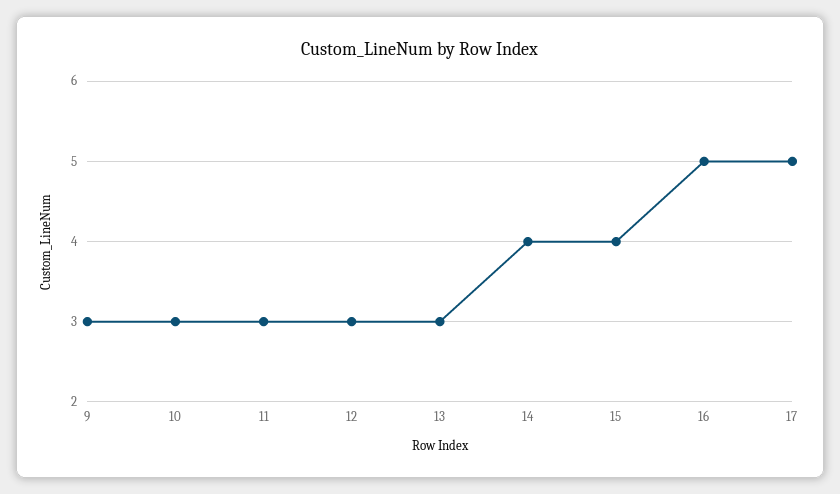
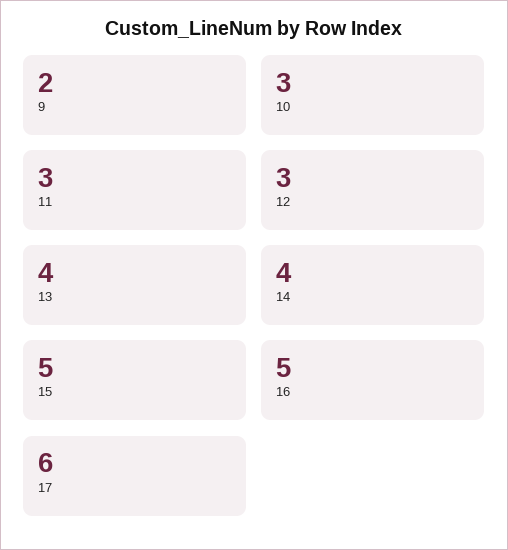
9: 3 -> 2
13: 3 -> 4
15: 4 -> 5
17: 5 -> 6

